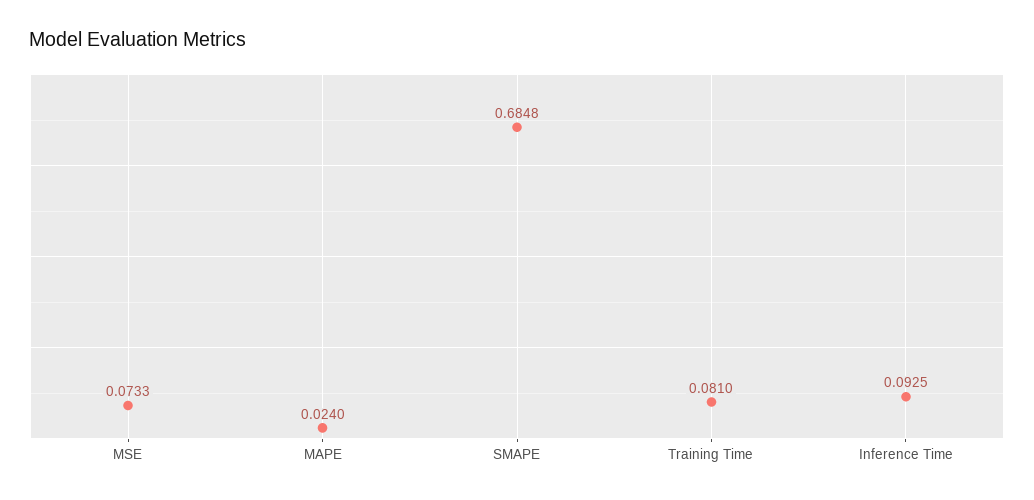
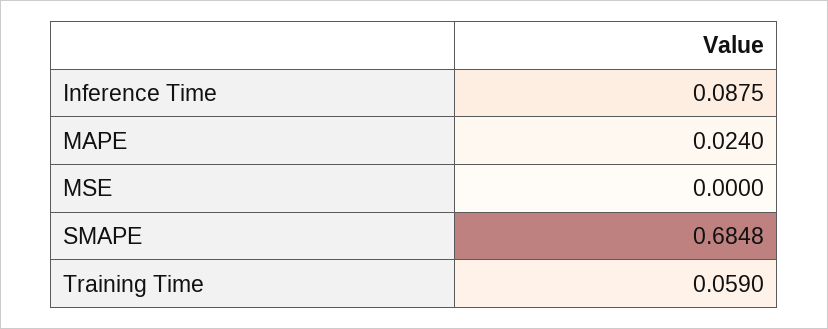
MSE: 0.0733 -> 0
Training Time: 0.081 -> 0.059
Inference Time: 0.0925 -> 0.0875

